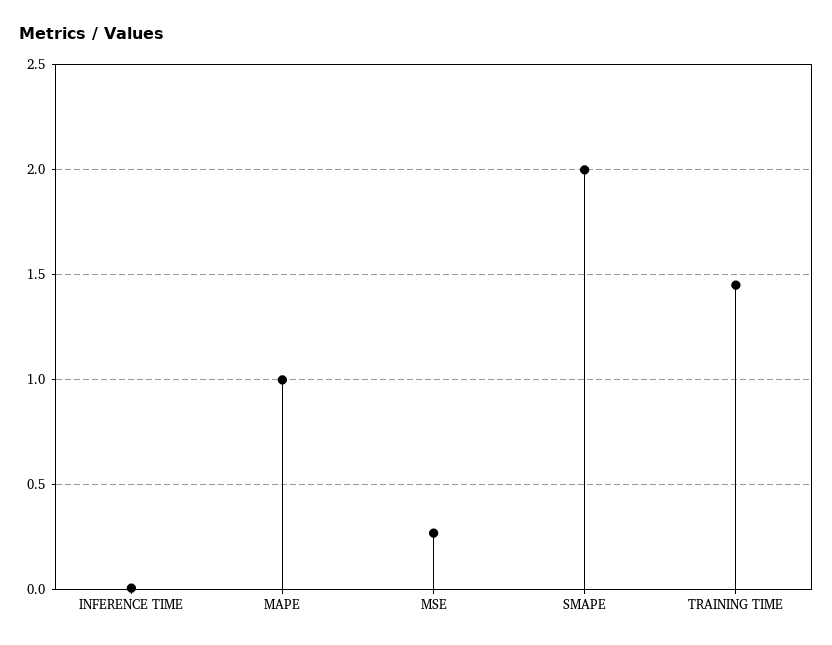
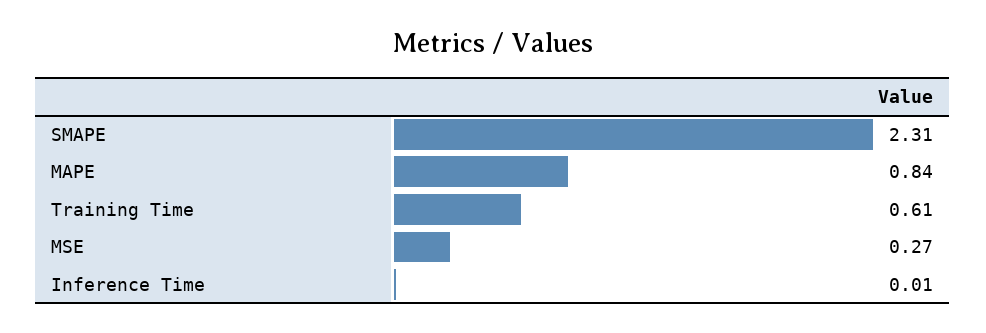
MAPE: 1 -> 0.84
SMAPE: 2 -> 2.31
TRAINING TIME: 1.45 -> 0.61

